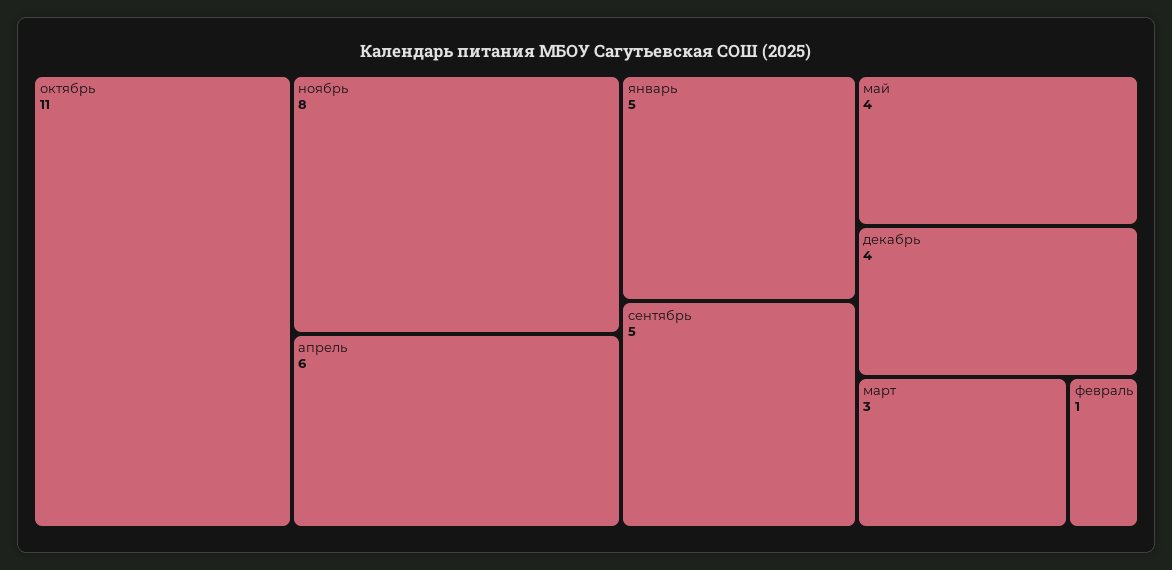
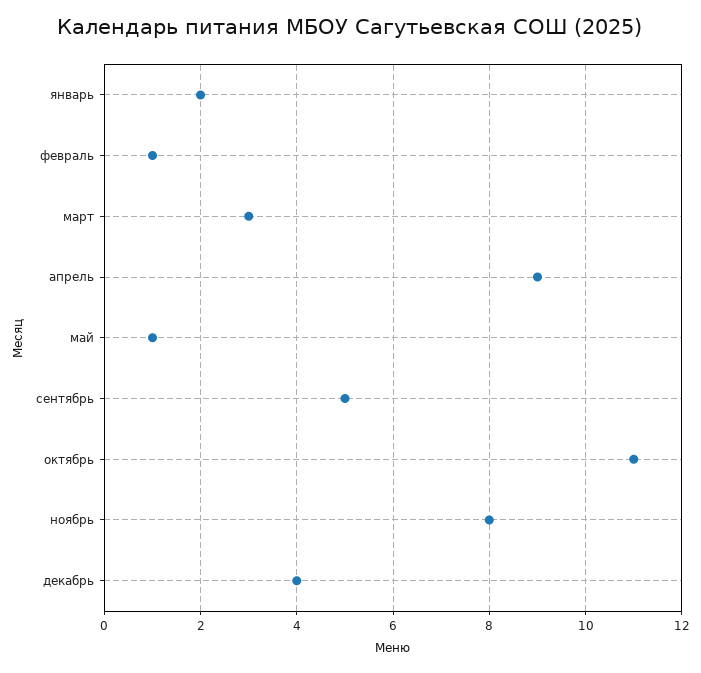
апрель: 6 -> 9
январь: 5 -> 2
май: 4 -> 1

